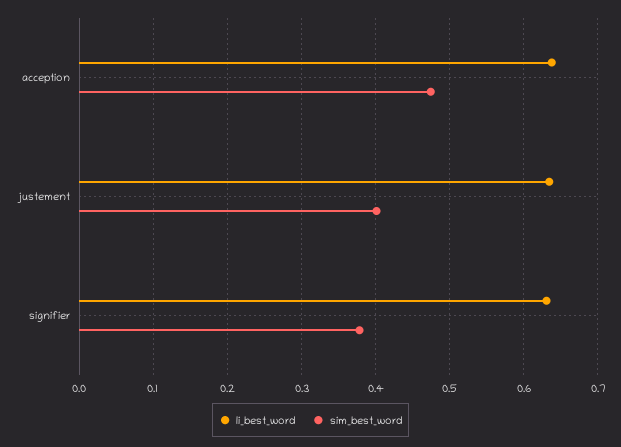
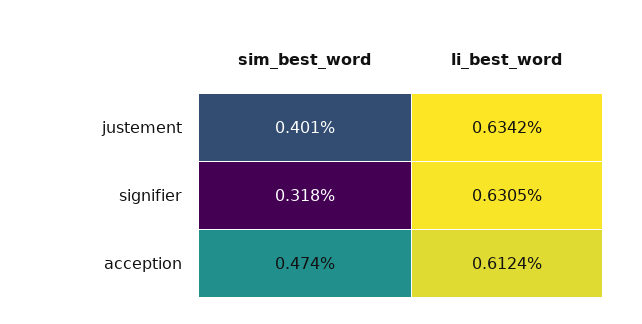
li_best_word, acception: 0.64 -> 0.6124
sim_best_word, signifier: 0.38 -> 0.318

